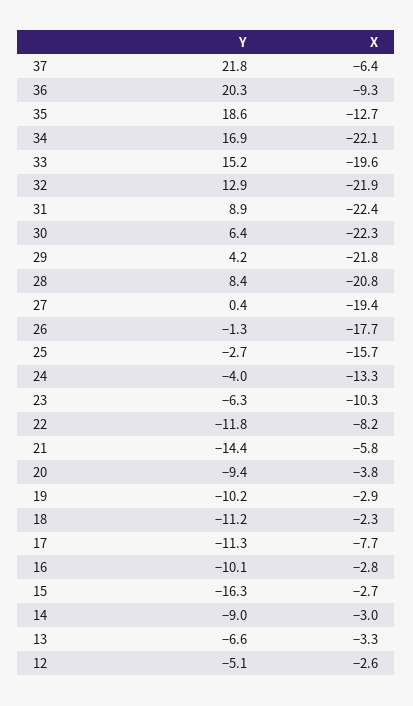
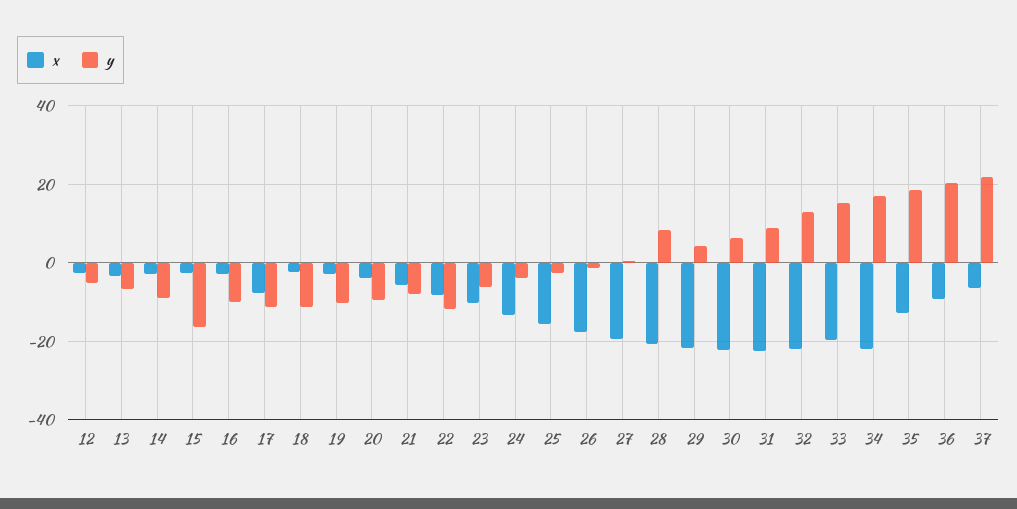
Y, 21: -14.4 -> -8

